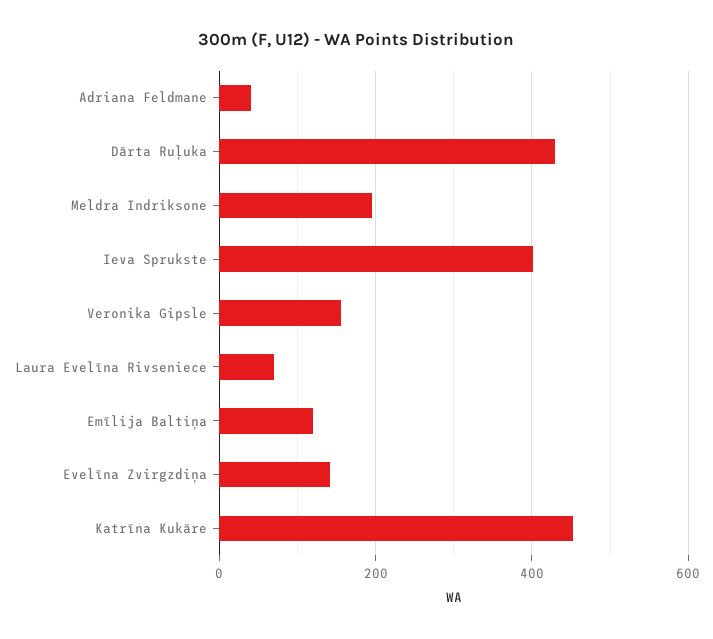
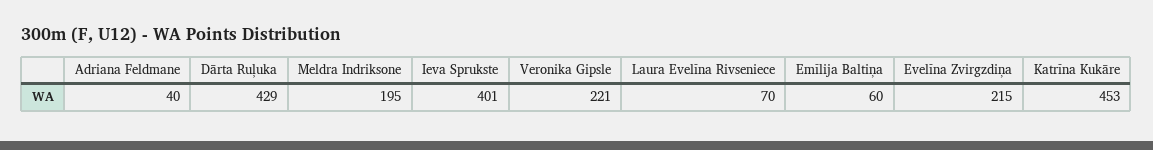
Veronika Gipsle: 160 -> 221
Emīlija Baltiņa: 120 -> 60
Evelīna Zvirgzdiņa: 140 -> 215

